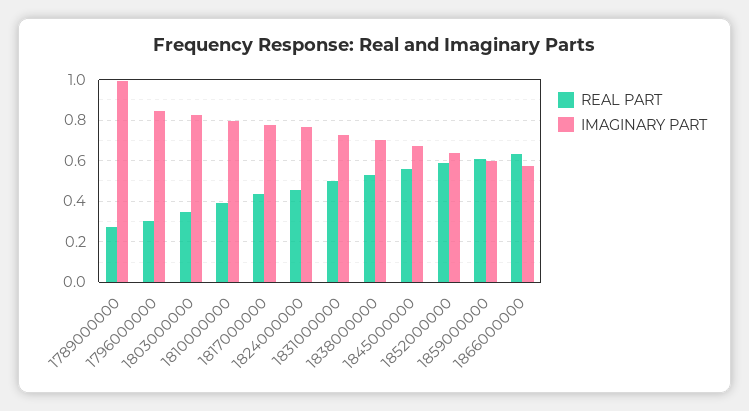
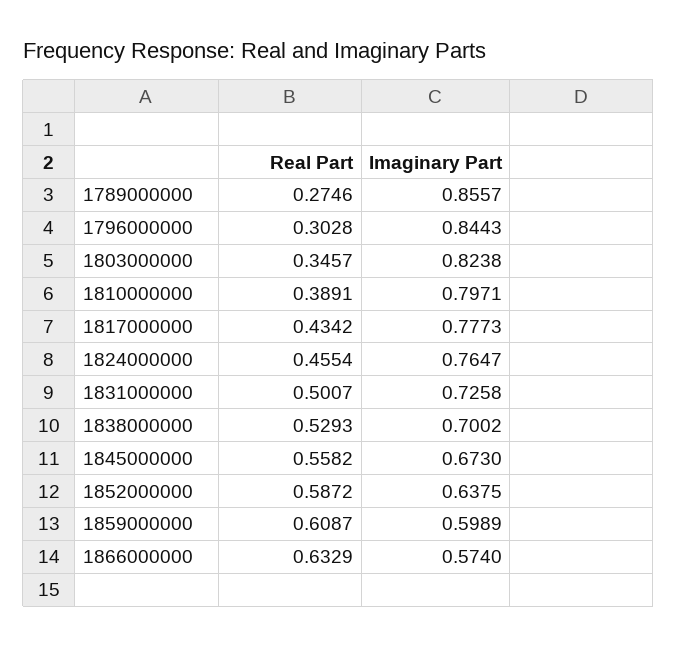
IMAGINARY PART, 1789000000: 1 -> 0.8557

